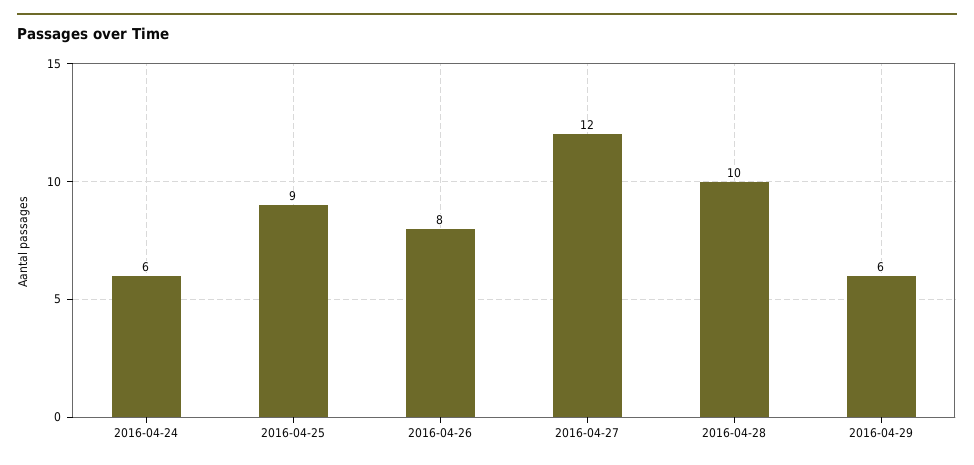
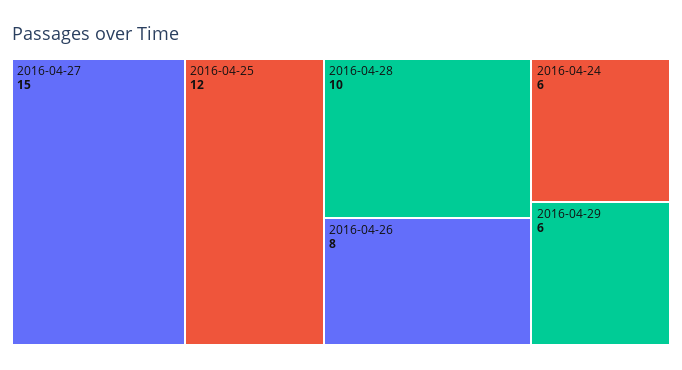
2016-04-25: 9 -> 12
2016-04-27: 12 -> 15

